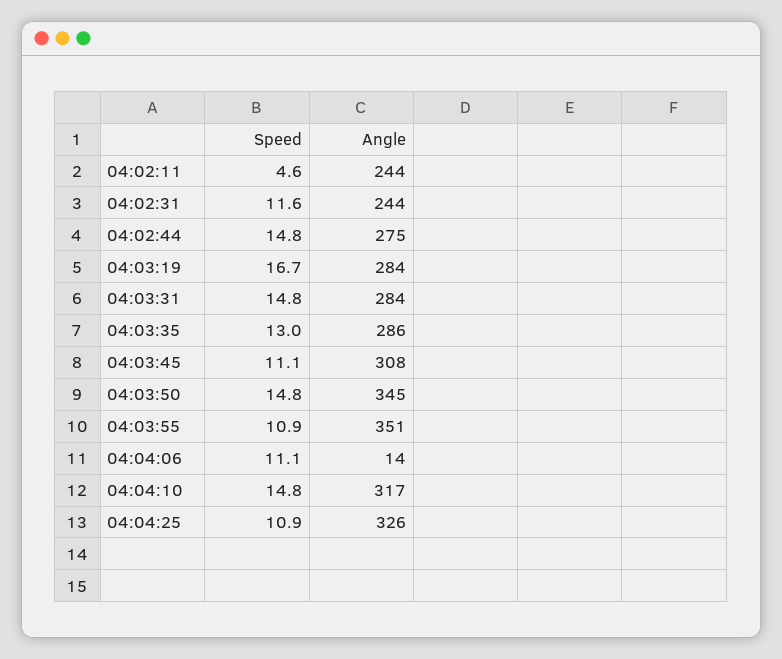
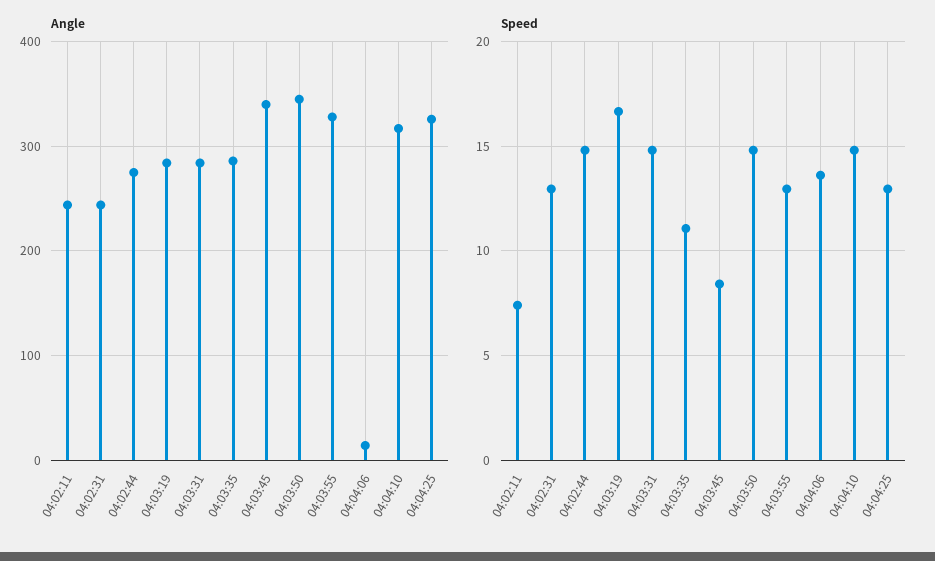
Speed, 04:02:11: 4.6 -> 7.5
Speed, 04:02:31: 11.6 -> 13
Speed, 04:03:35: 13 -> 11
Speed, 04:03:45: 11.1 -> 8.5
Angle, 04:03:45: 308 -> 340
Speed, 04:03:55: 10.9 -> 13
Angle, 04:03:55: 351 -> 330
Speed, 04:04:06: 11.1 -> 13.5
Speed, 04:04:25: 10.9 -> 13

